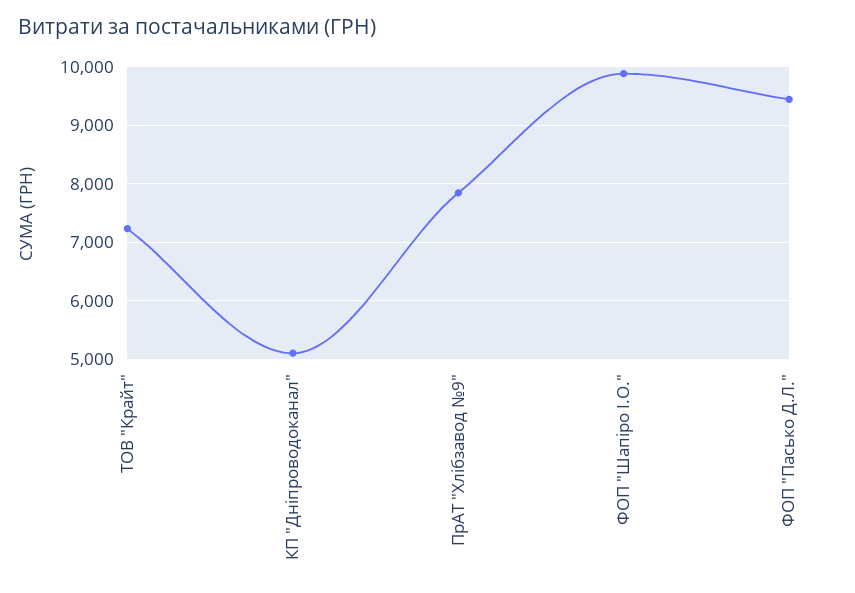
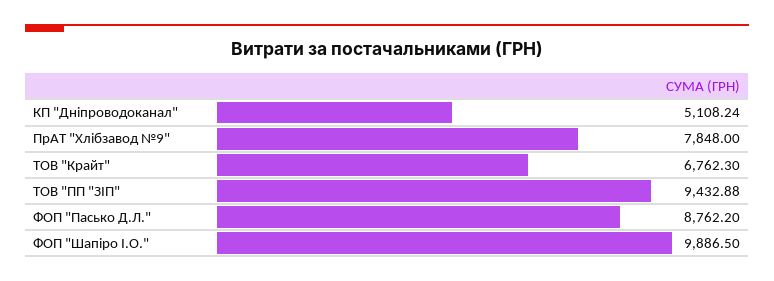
ТОВ "Крайт": 7200 -> 6762.3
ФОП "Пасько Д.Л.": 9400 -> 8762.2
ТОВ "ПП "ЗІП": none -> 9432.88

